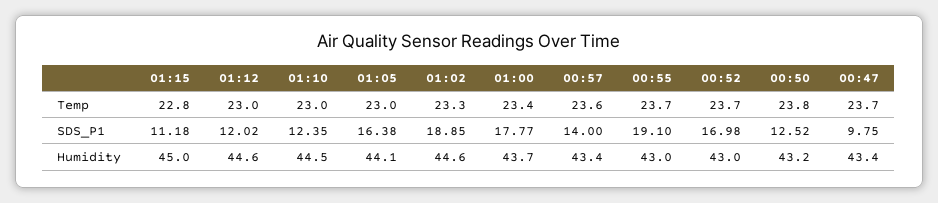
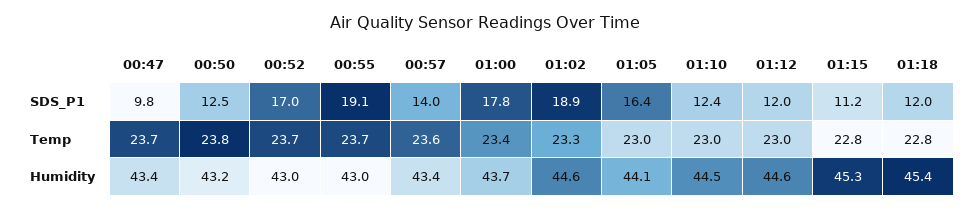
01:15, Humidity: 45 -> 45.3
01:18, SDS_P1: none -> 12
01:18, Temp: none -> 22.8
01:18, Humidity: none -> 45.4

